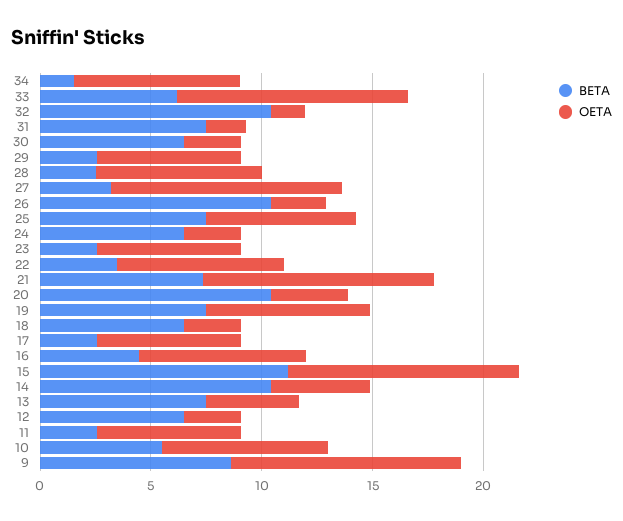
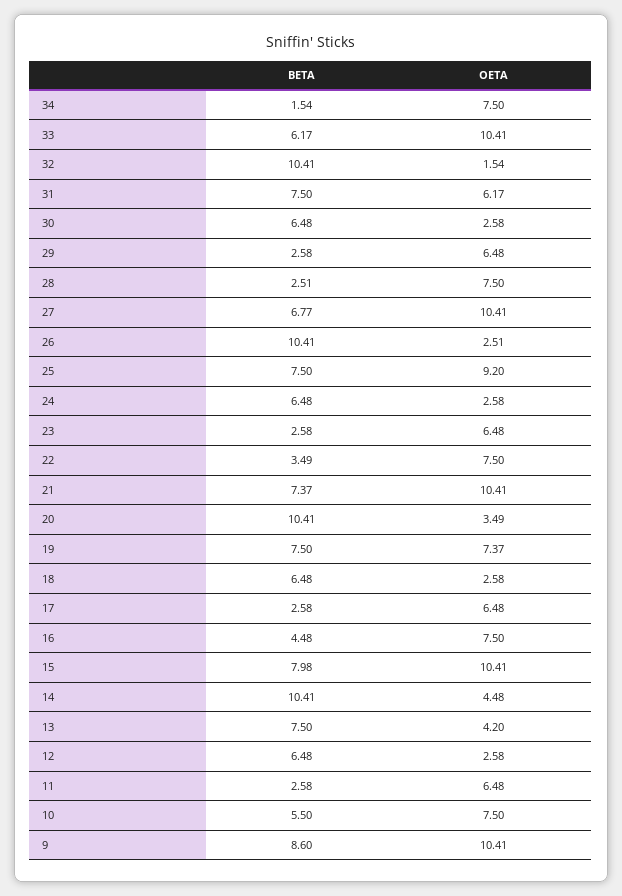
OETA, 31: 2 -> 6.17
BETA, 27: 3 -> 6.77
OETA, 25: 7 -> 9.2
BETA, 15: 11 -> 7.98

